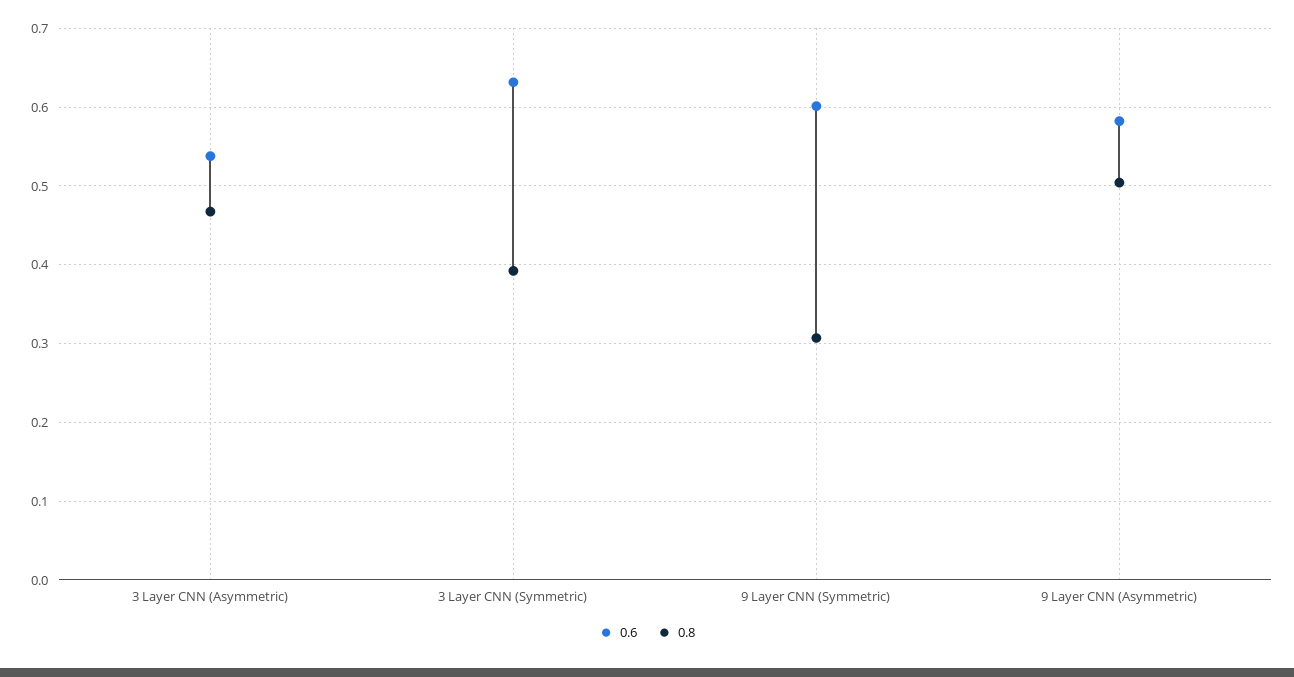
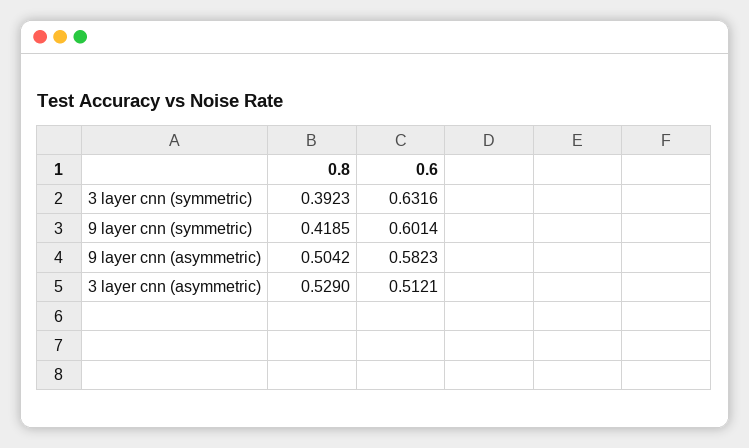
0.6, 3 Layer CNN (Asymmetric): 0.54 -> 0.5121
0.8, 3 Layer CNN (Asymmetric): 0.47 -> 0.529
0.8, 9 Layer CNN (Symmetric): 0.31 -> 0.4185

